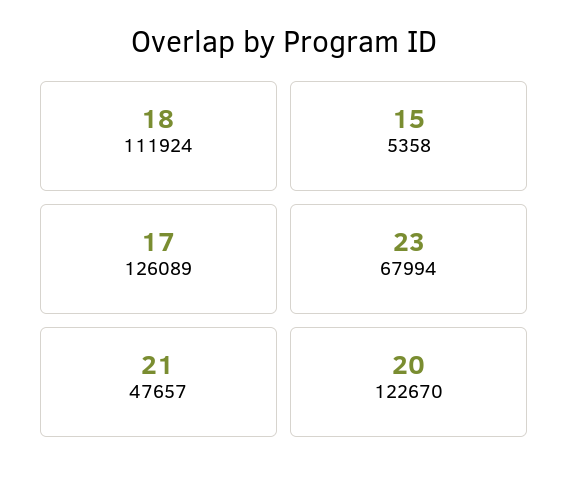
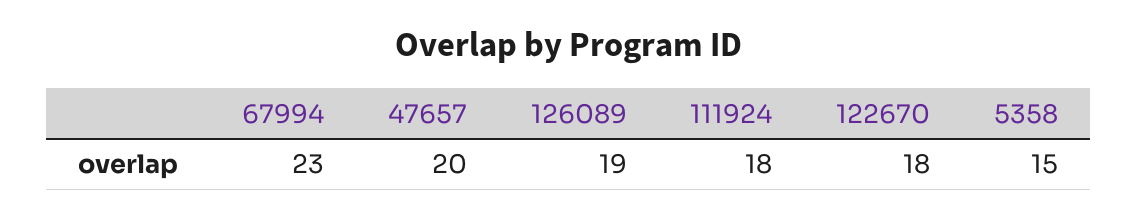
126089: 17 -> 19
47657: 21 -> 20
122670: 20 -> 18

